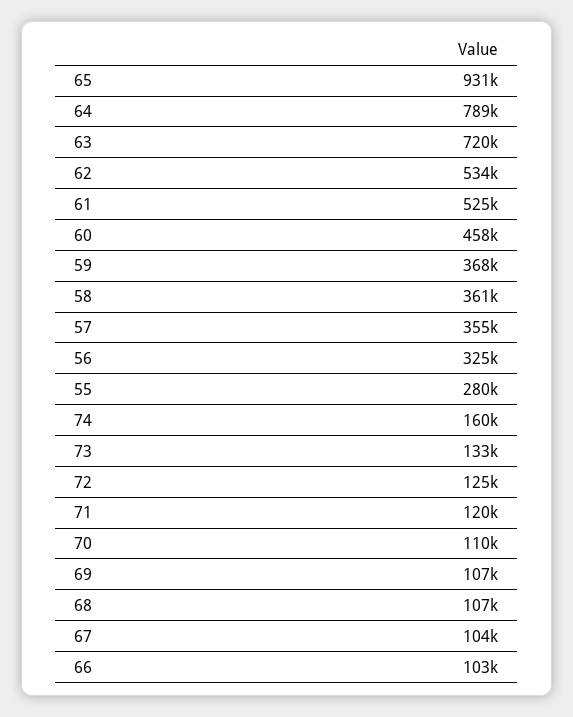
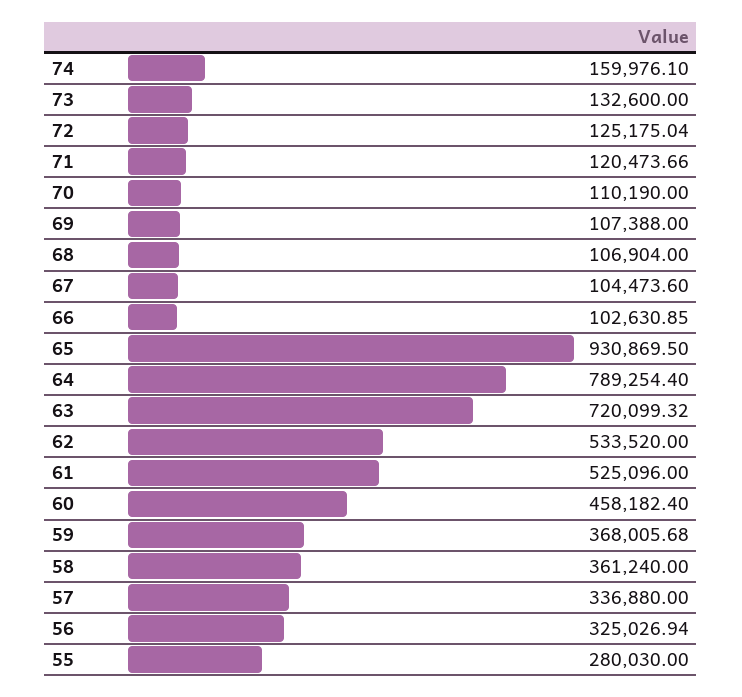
57: 355000 -> 336880

